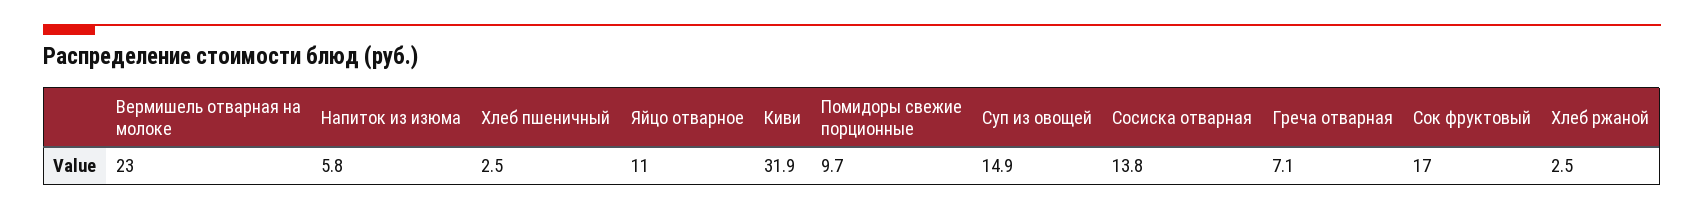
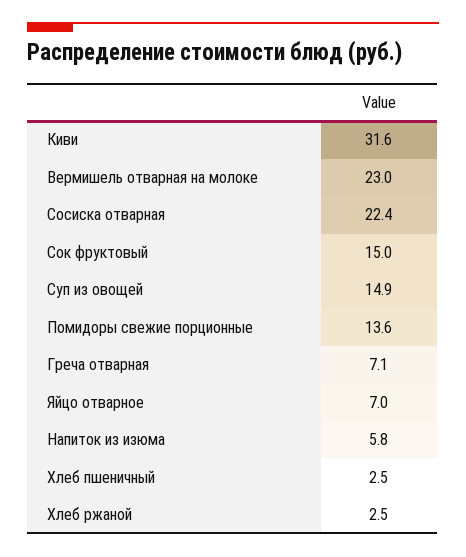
Яйцо отварное: 11 -> 7
Киви: 31.9 -> 31.6
Помидоры свежие порционные: 9.7 -> 13.6
Сосиска отварная: 13.8 -> 22.4
Сок фруктовый: 17 -> 15

